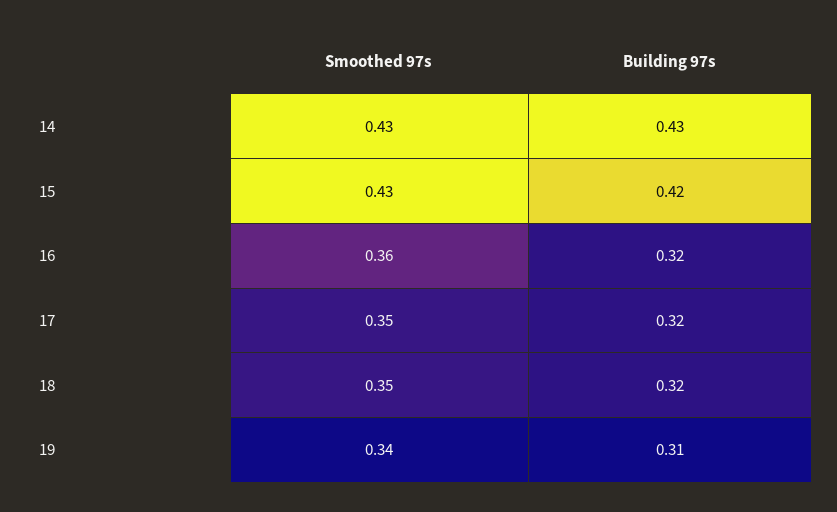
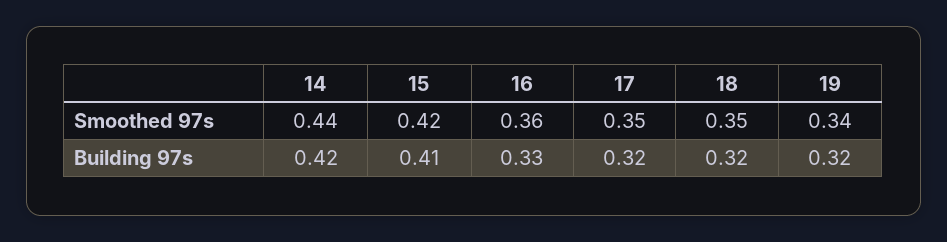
Smoothed 97s, 14: 0.43 -> 0.44
Building 97s, 14: 0.43 -> 0.42
Smoothed 97s, 15: 0.43 -> 0.42
Building 97s, 15: 0.42 -> 0.41
Building 97s, 16: 0.32 -> 0.33
Building 97s, 19: 0.31 -> 0.32

